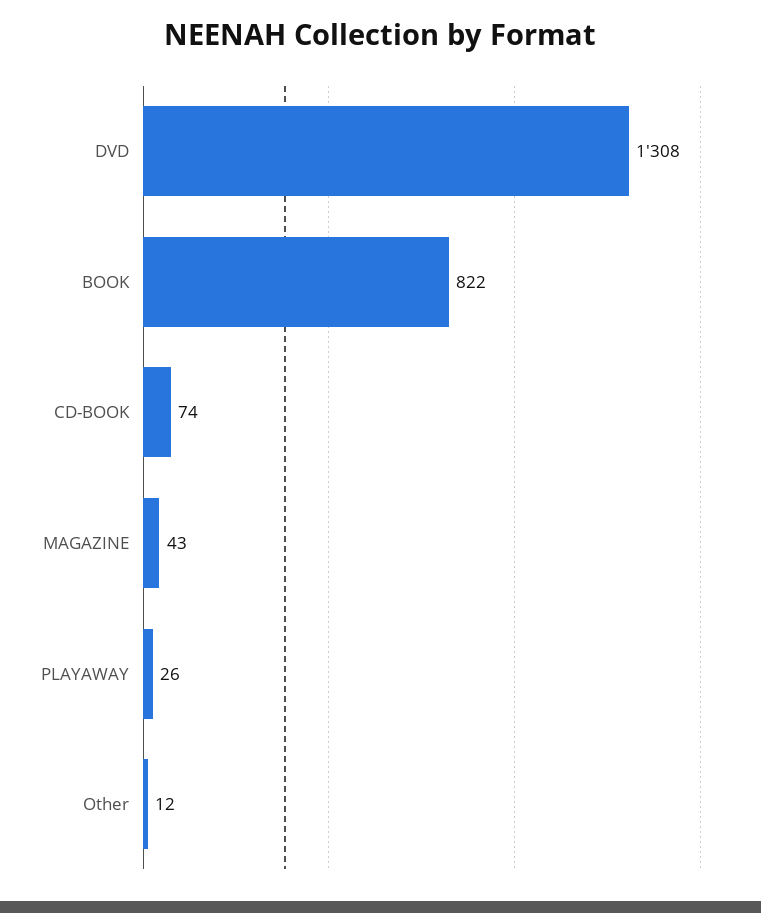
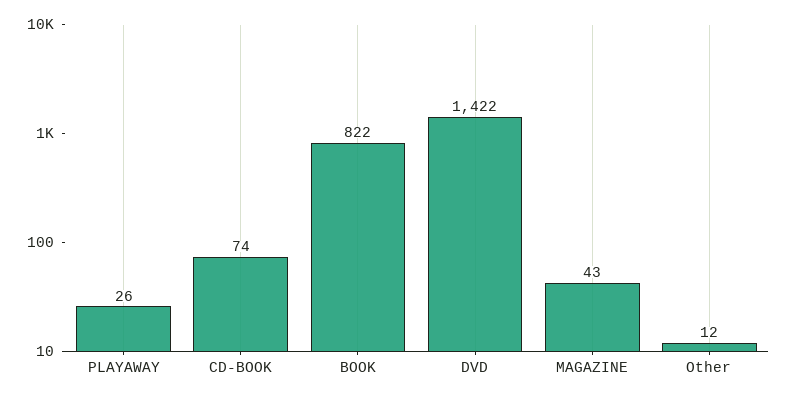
DVD: 1308 -> 1422

